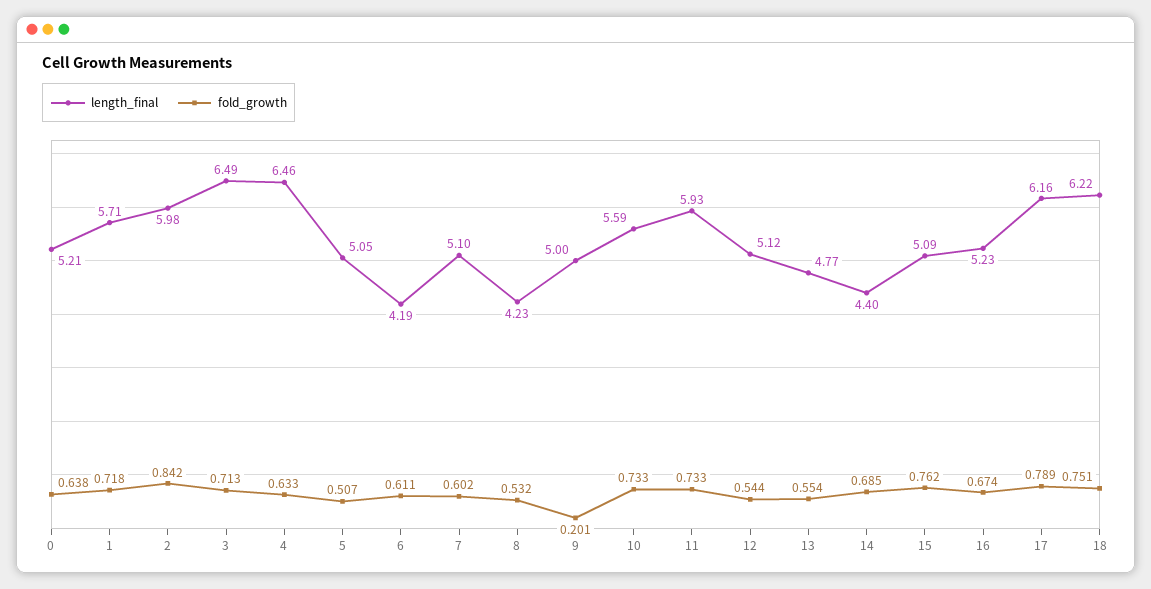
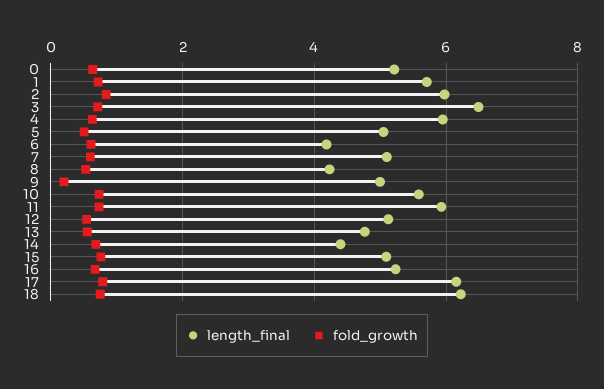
length_final, 4: 6.46 -> 6

